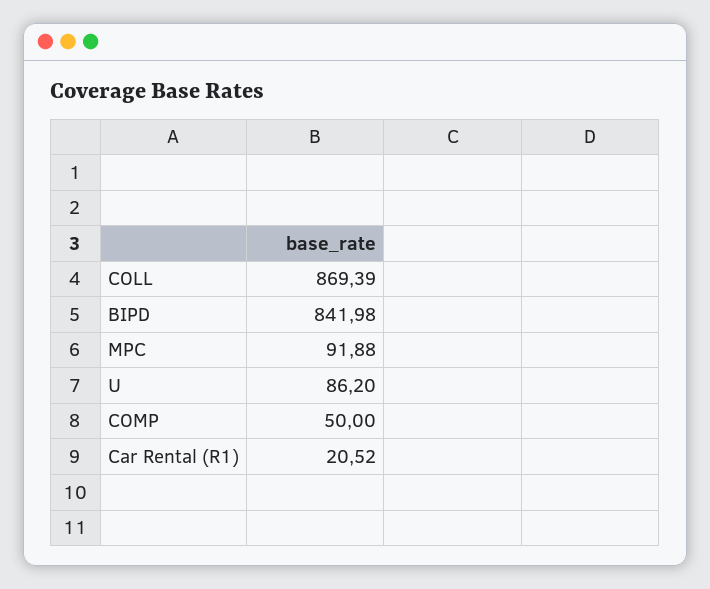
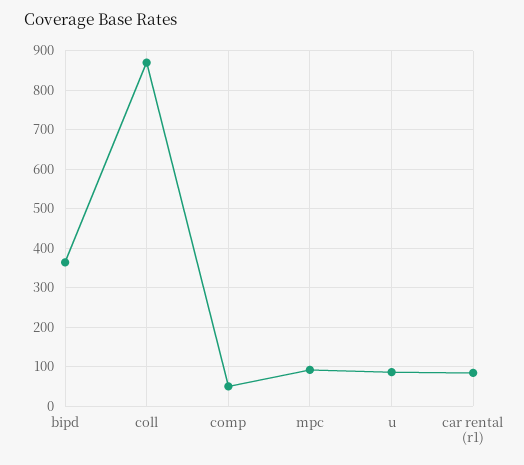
BIPD: 841.98 -> 360
Car Rental (R1): 20.52 -> 80

